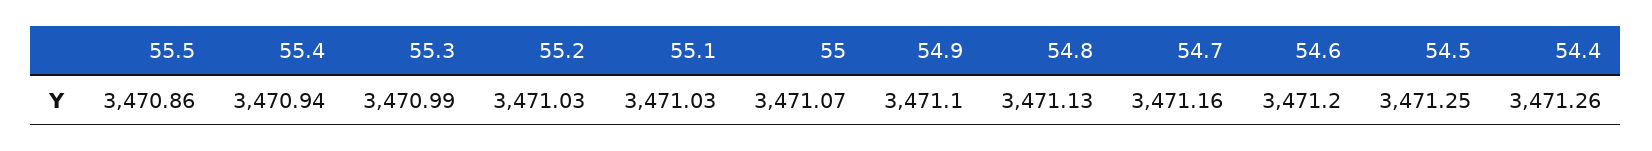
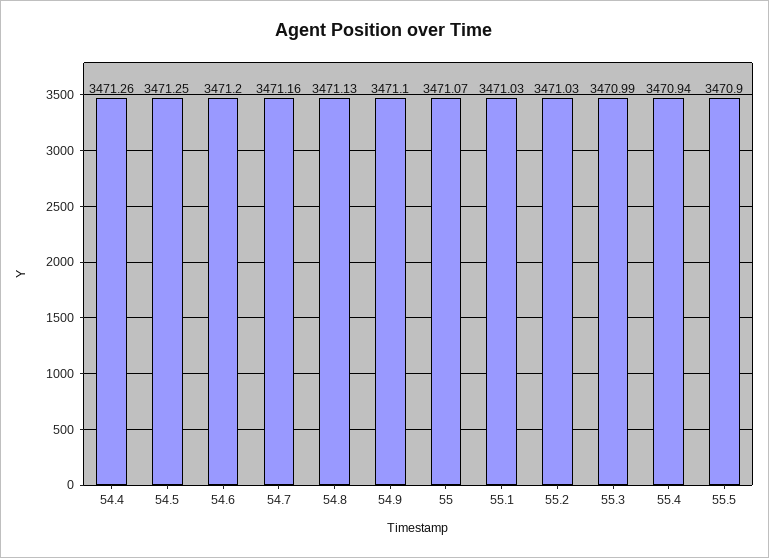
55.5: 3470.86 -> 3470.9

